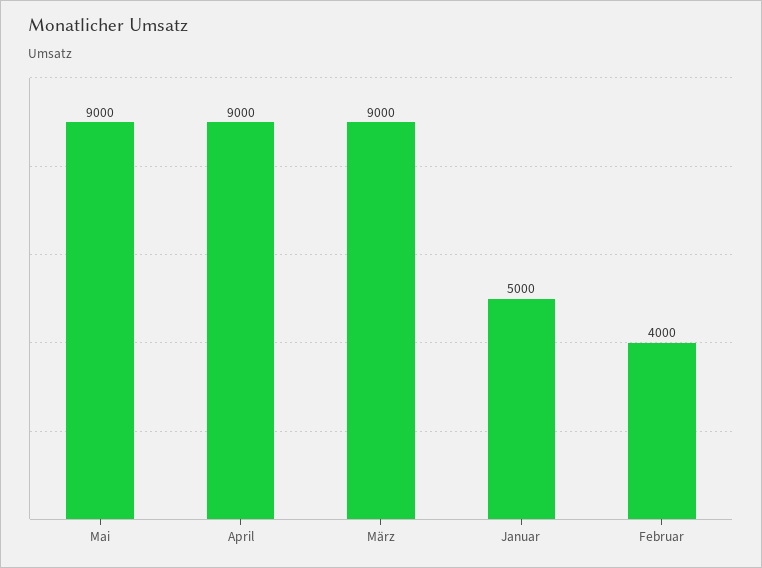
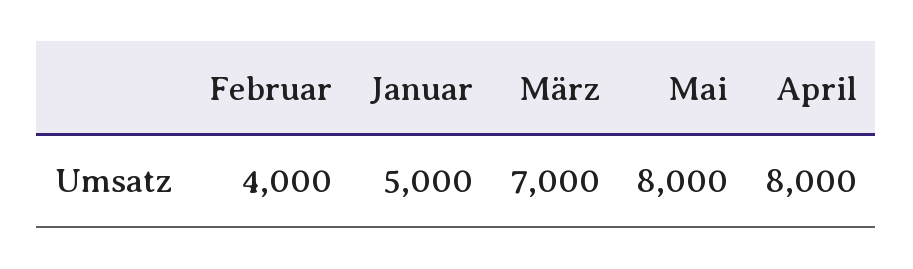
Mai: 9000 -> 8000
April: 9000 -> 8000
März: 9000 -> 7000

